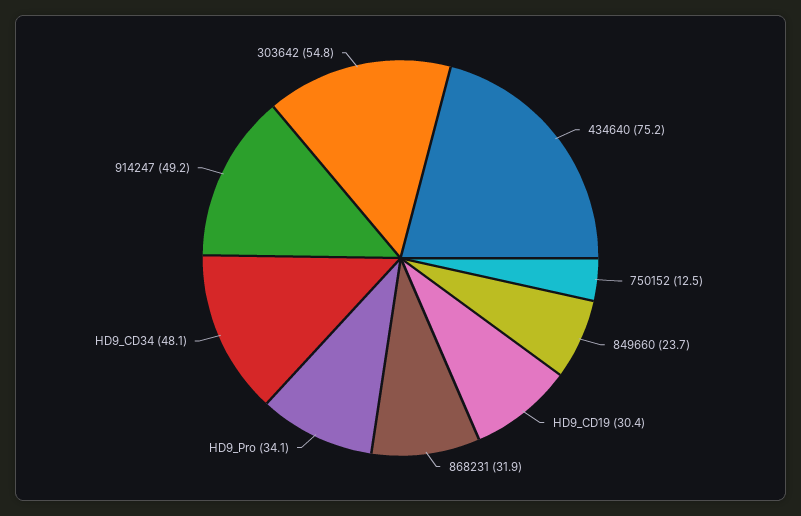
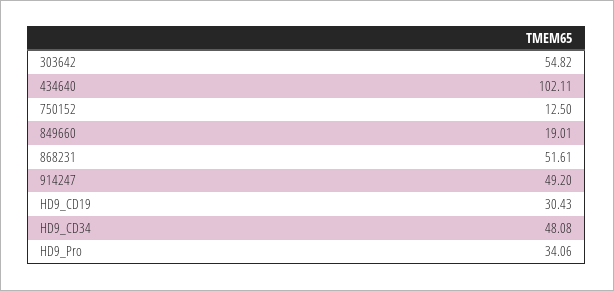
434640: 75.2 -> 102.11
849660: 23.7 -> 19.01
868231: 31.9 -> 51.61

